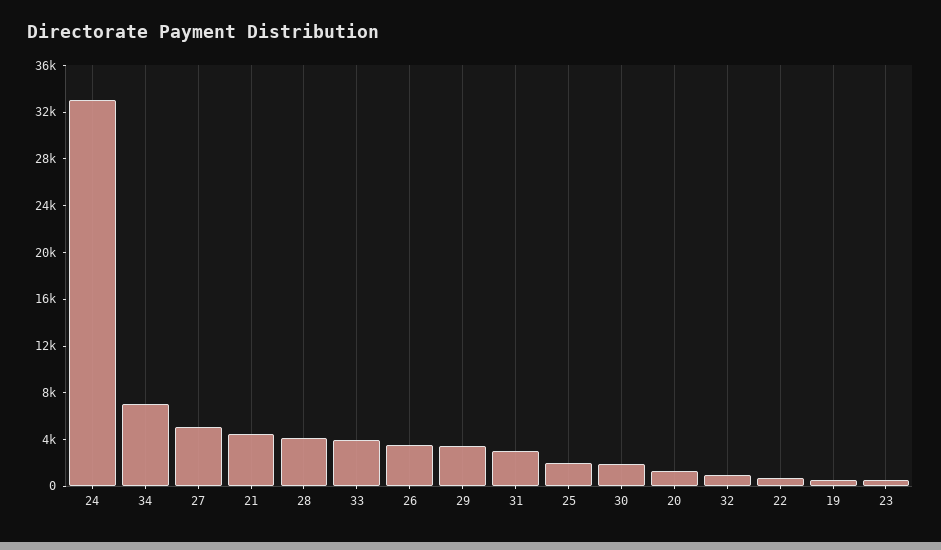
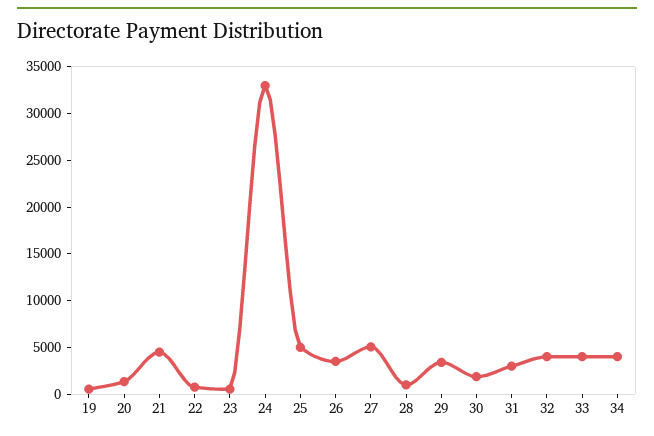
34: 7000 -> 4000
28: 4000 -> 1000
25: 2000 -> 5000
32: 1000 -> 4000

